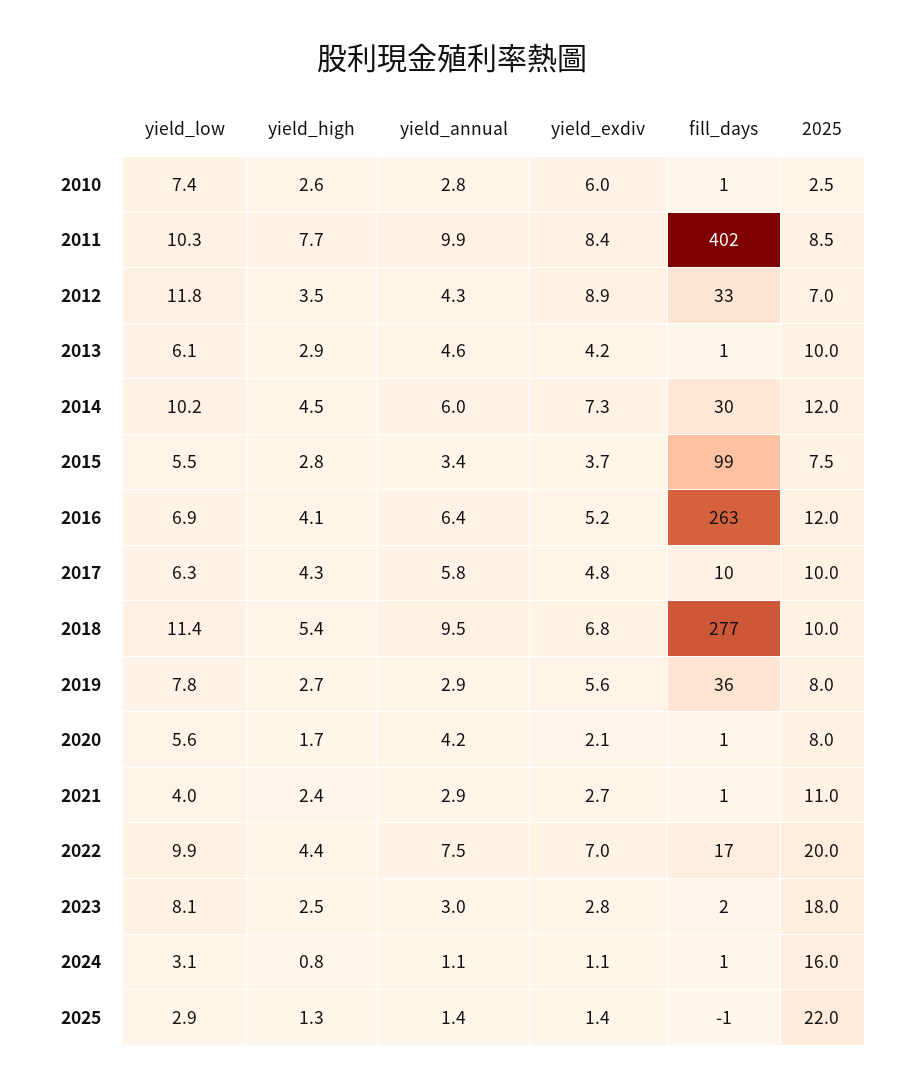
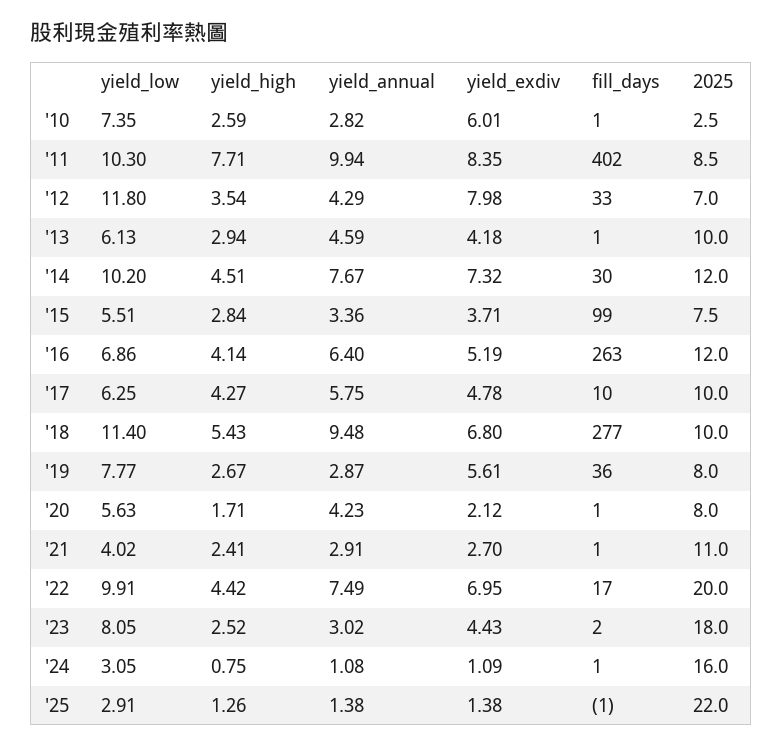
yield_exdiv, 2012: 8.9 -> 7.98
yield_annual, 2014: 6 -> 7.67
yield_exdiv, 2023: 2.8 -> 4.43

